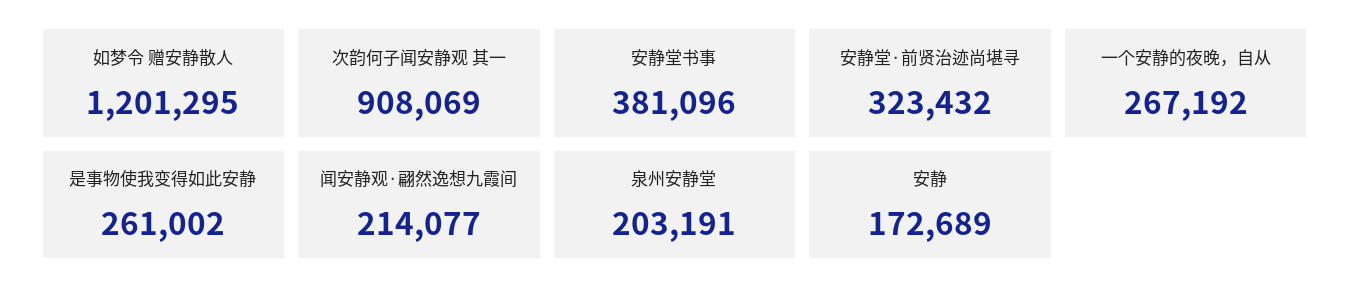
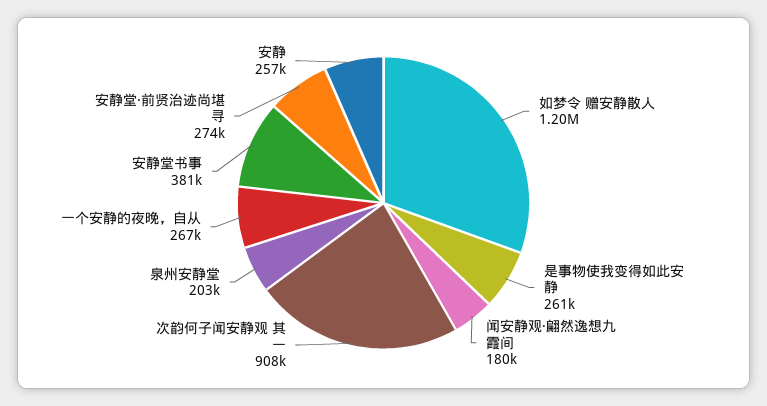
安静堂·前贤治迹尚堪寻: 323432 -> 274000
闻安静观·翩然逸想九霞间: 214077 -> 180000
安静: 172689 -> 257000

